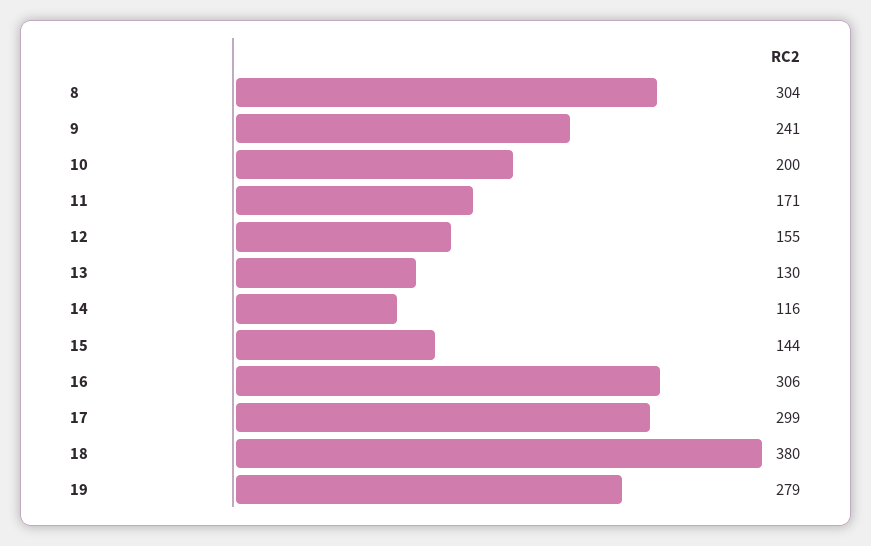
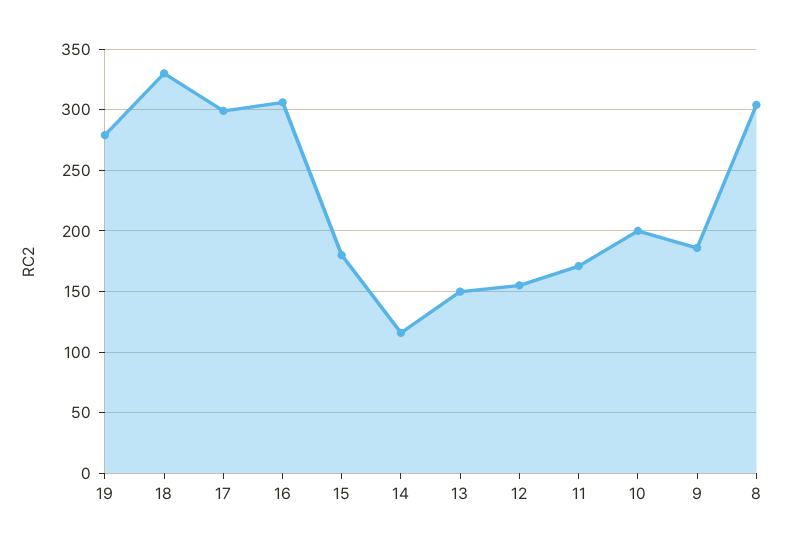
9: 241 -> 185
13: 130 -> 150
15: 144 -> 180
18: 380 -> 330

